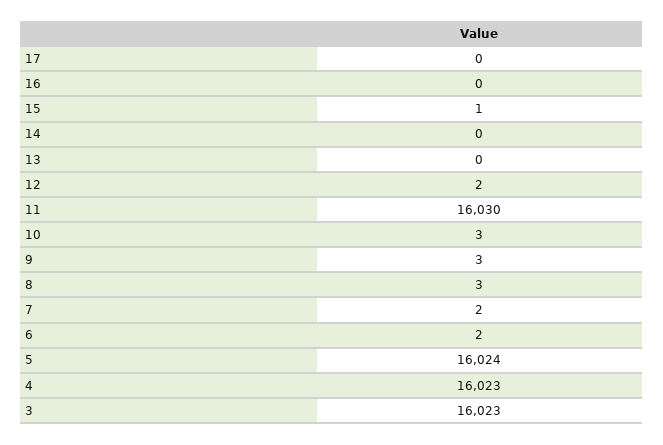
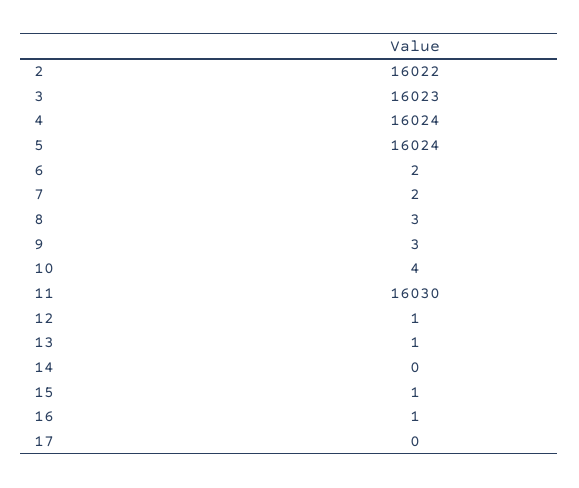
16: 0 -> 1
13: 0 -> 1
12: 2 -> 1
10: 3 -> 4
4: 16023 -> 16024
2: none -> 16022

